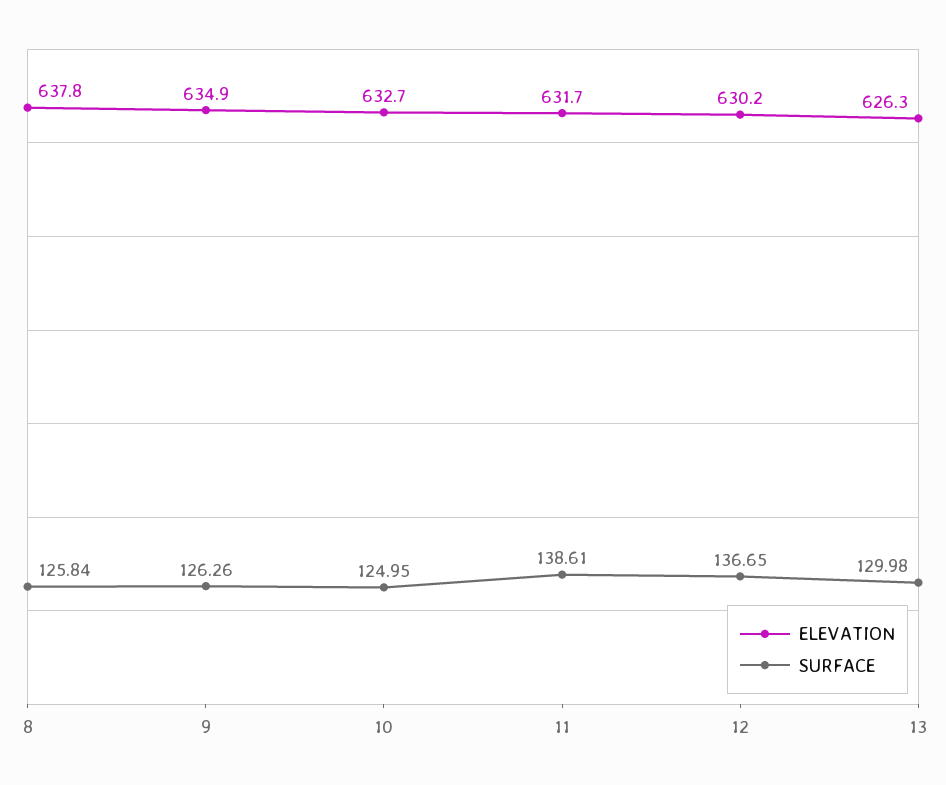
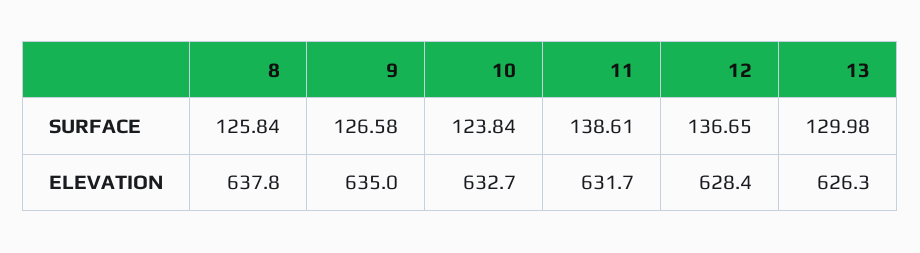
ELEVATION, 9: 634.9 -> 635
SURFACE, 9: 126.26 -> 126.58
SURFACE, 10: 124.95 -> 123.84
ELEVATION, 12: 630.2 -> 628.4

